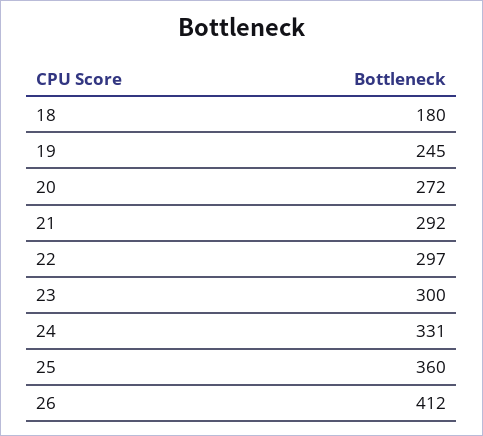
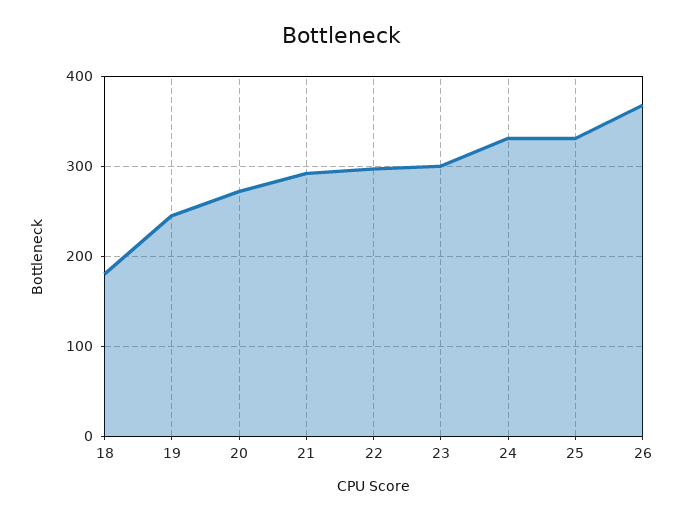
25: 360 -> 330
26: 412 -> 370

